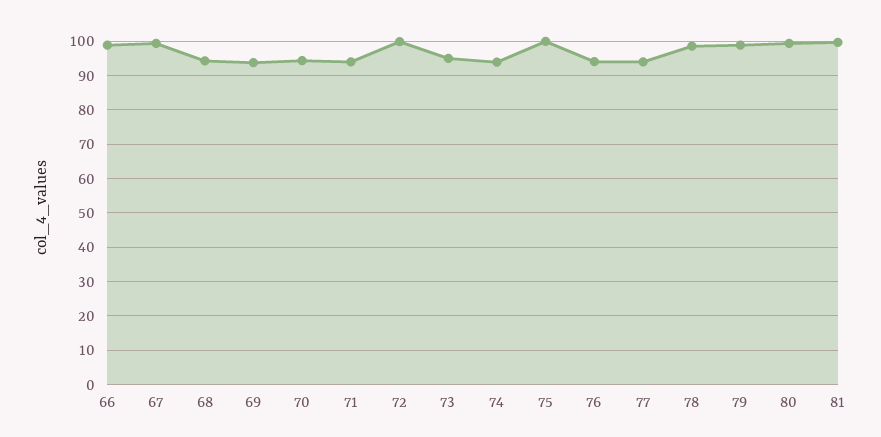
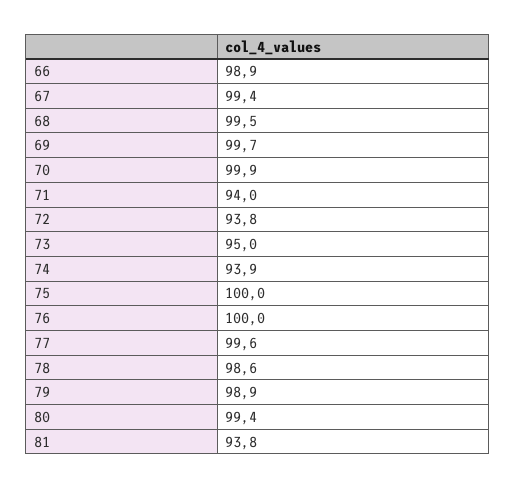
68: 94 -> 99.5
69: 94 -> 99.7
70: 94 -> 99.9
72: 100 -> 93.8
76: 94 -> 100
77: 94 -> 99.6
81: 100 -> 93.8

